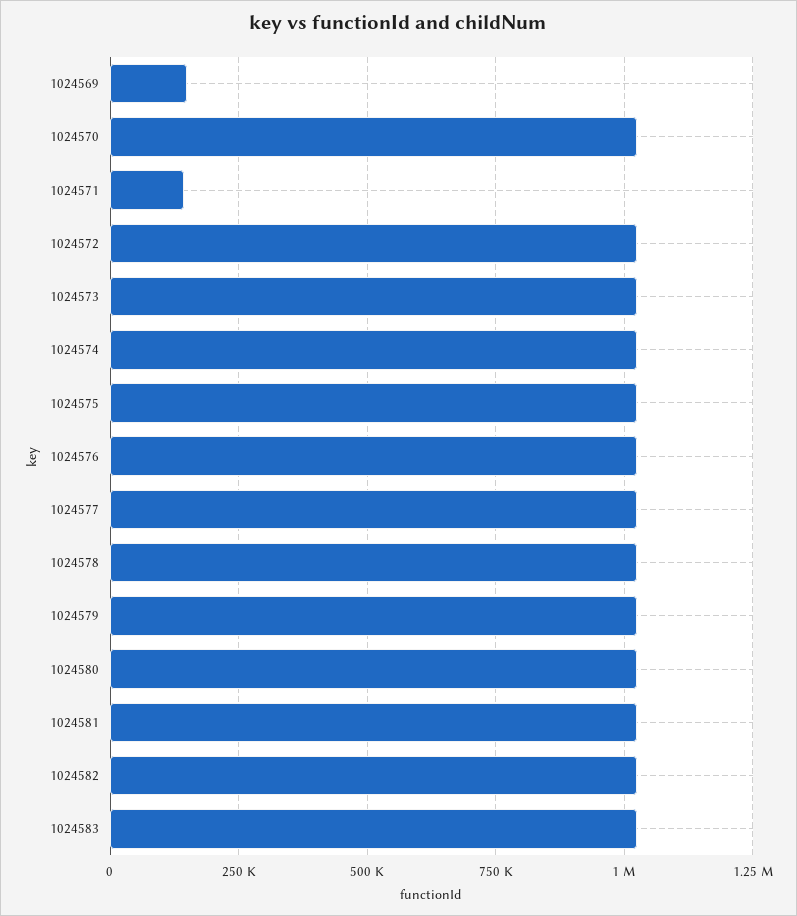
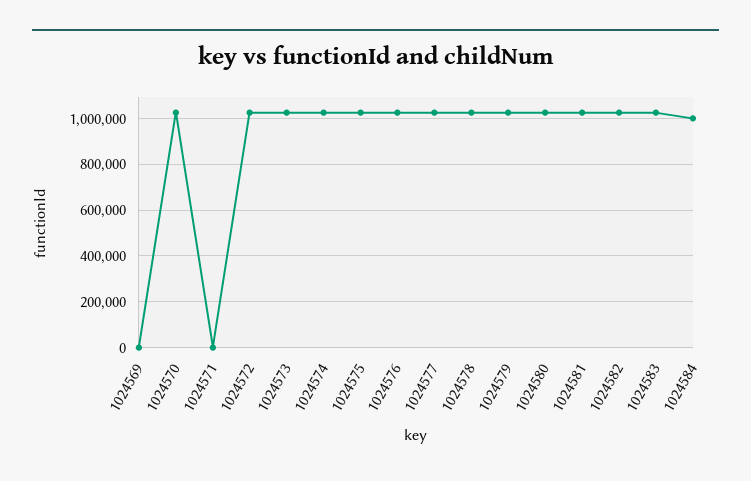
1024569: 150000 -> 0
1024571: 150000 -> 0
1024584: none -> 1000000

